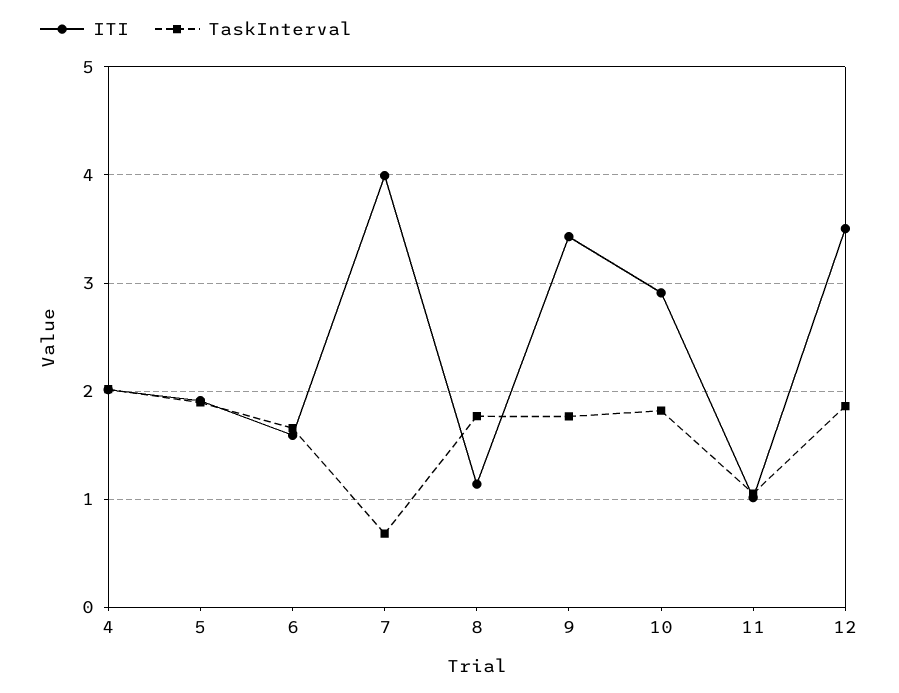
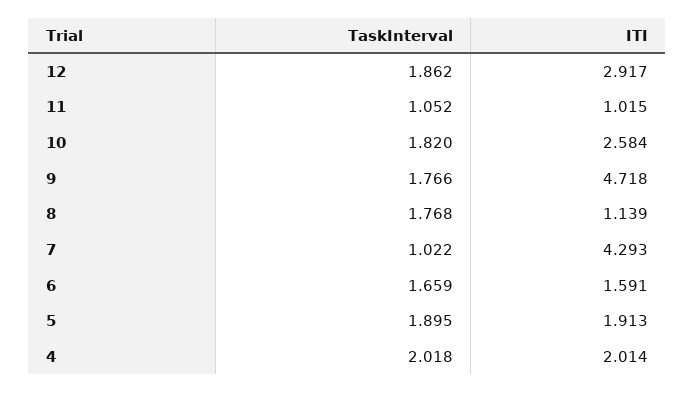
ITI, 7: 4 -> 4.293
TaskInterval, 7: 0.7 -> 1.022
ITI, 9: 3.4 -> 4.718
ITI, 10: 2.9 -> 2.584
ITI, 12: 3.5 -> 2.917

